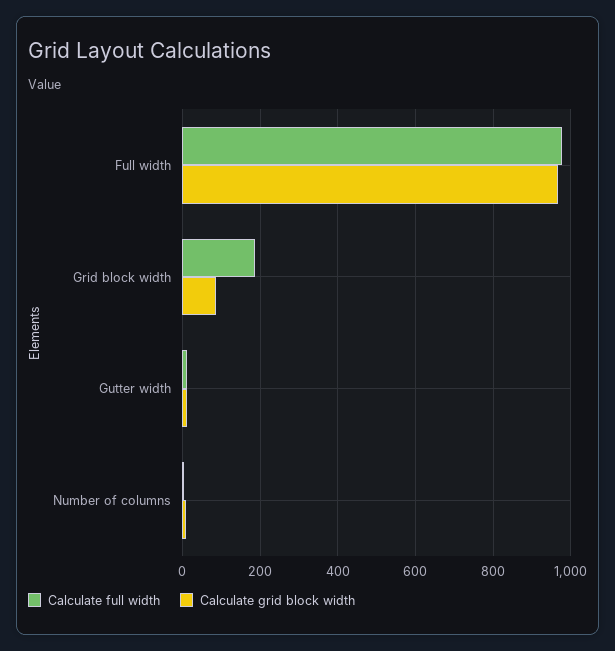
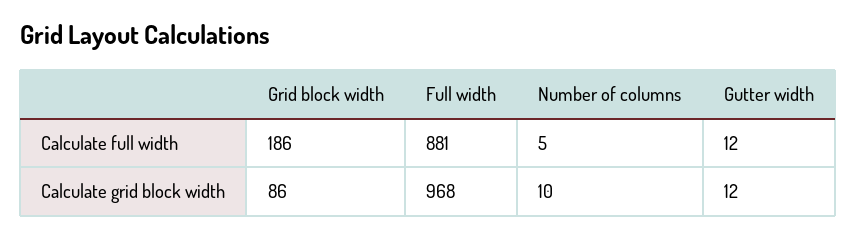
Calculate full width, Full width: 980 -> 881

